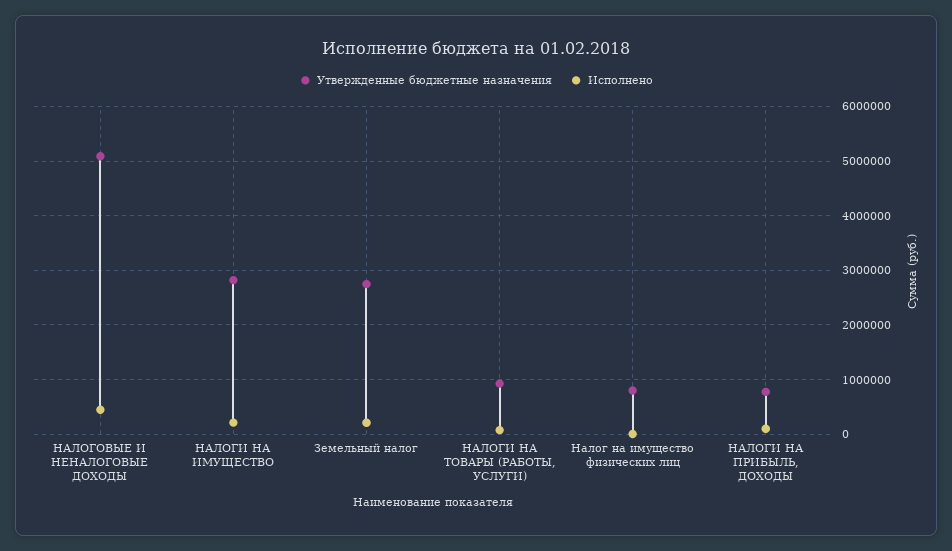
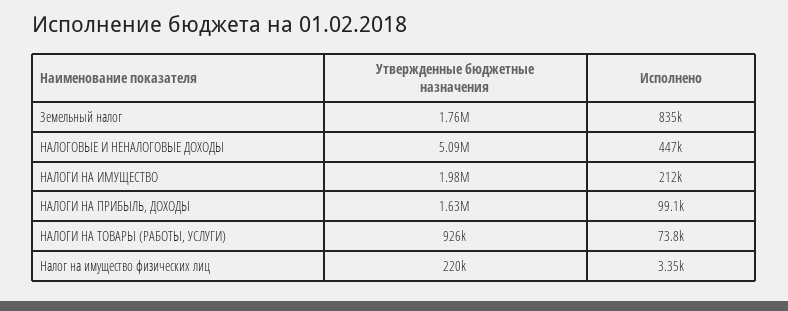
Утвержденные бюджетные назначения, НАЛОГИ НА ИМУЩЕСТВО: 2800000 -> 1980000
Утвержденные бюджетные назначения, Земельный налог: 2800000 -> 1760000
Исполнено, Земельный налог: 200000 -> 835000
Утвержденные бюджетные назначения, Налог на имущество физических лиц: 800000 -> 220000
Утвержденные бюджетные назначения, НАЛОГИ НА ПРИБЫЛЬ, ДОХОДЫ: 800000 -> 1630000

